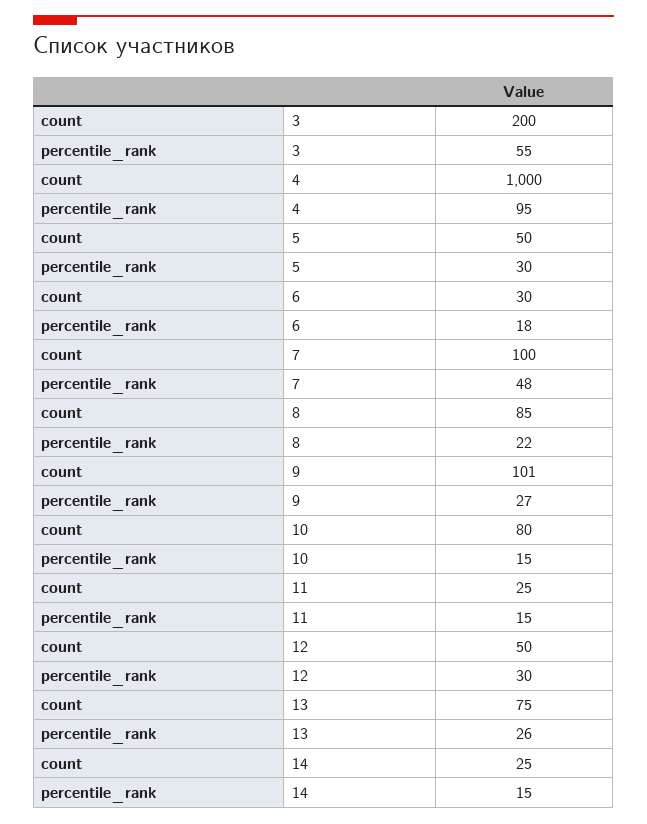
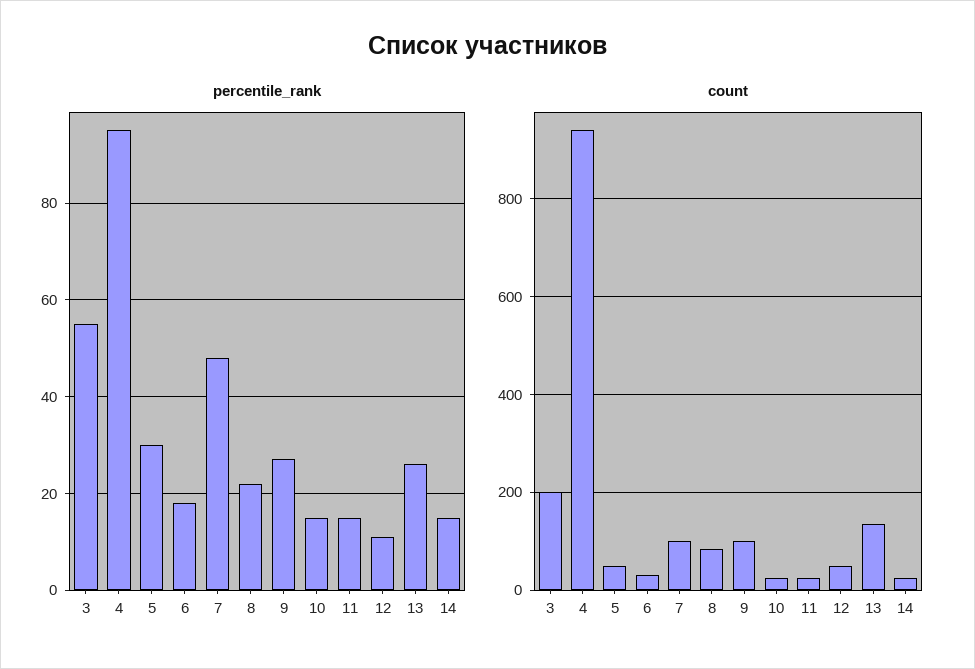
count, 4: 1000 -> 940
count, 10: 80 -> 20
percentile_rank, 12: 30 -> 10
count, 13: 75 -> 140

